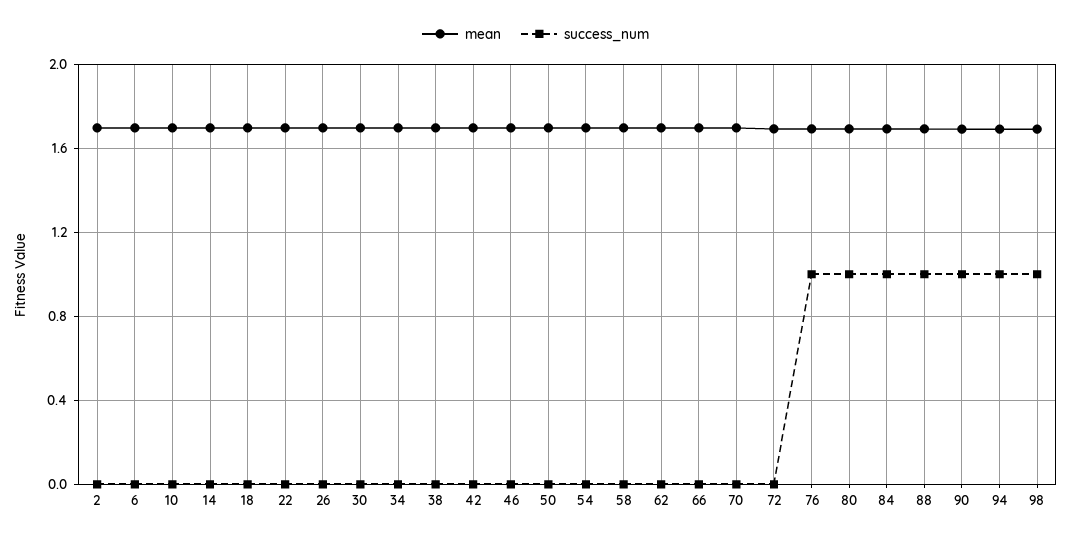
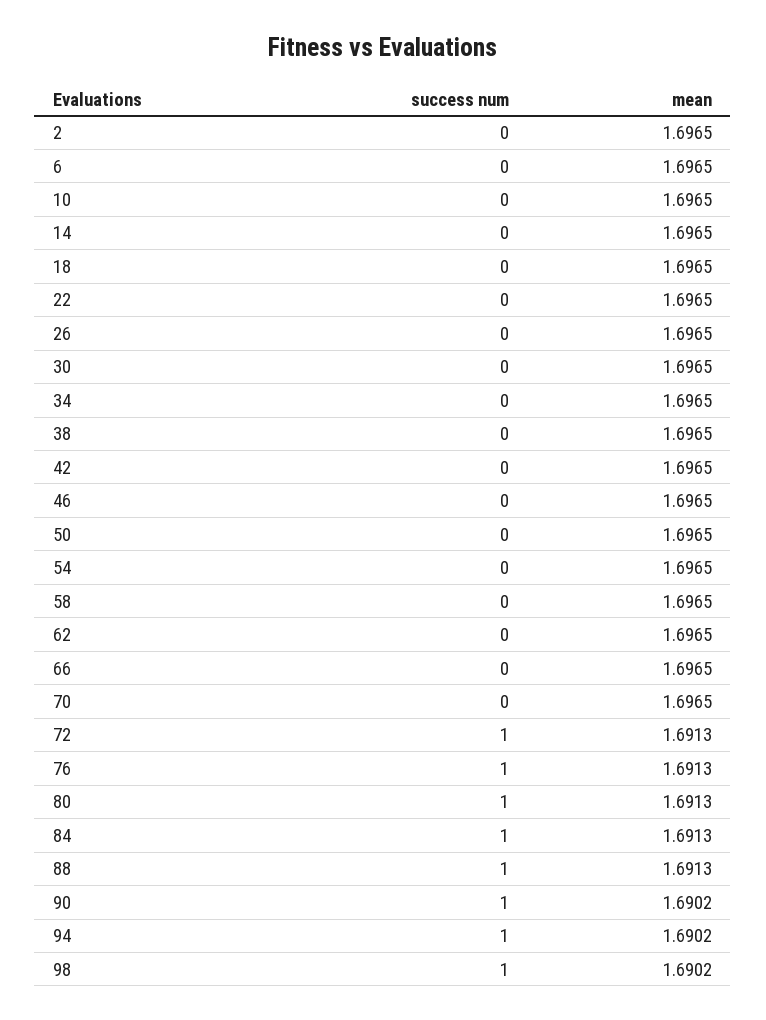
success_num, 72: 0 -> 1

